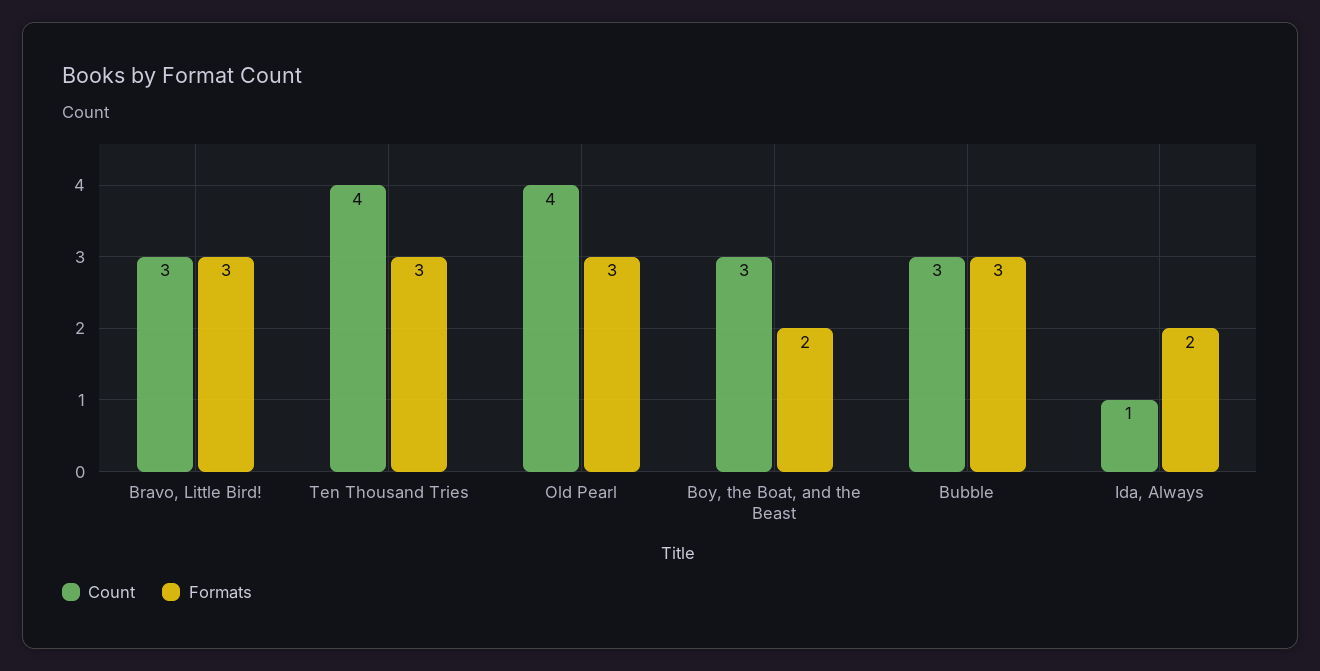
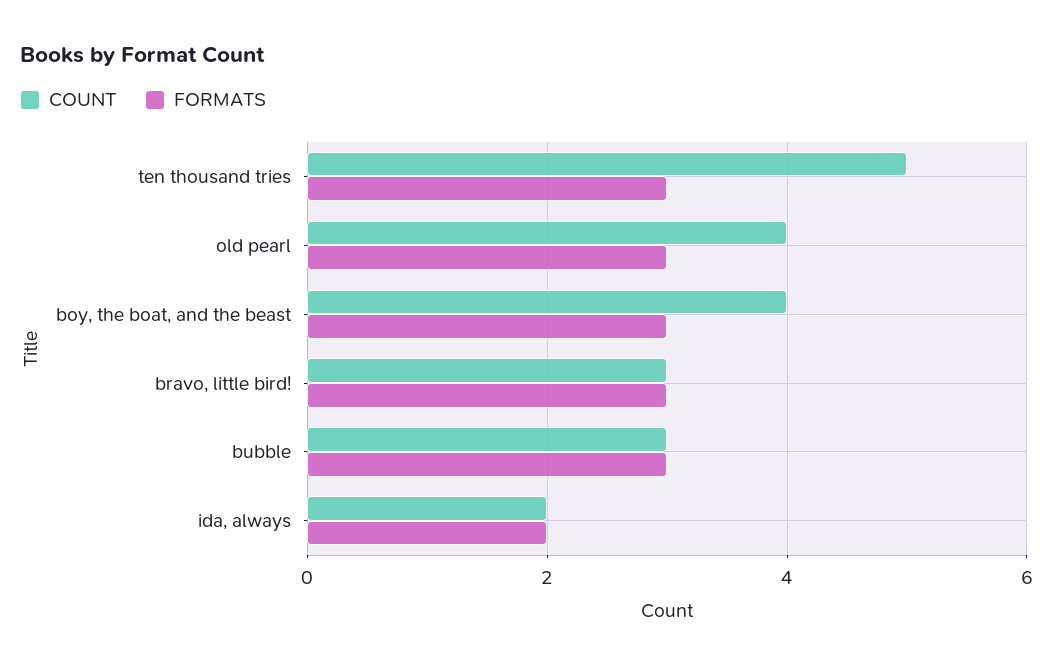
Count, Ten Thousand Tries: 4 -> 5
Count, Boy, the Boat, and the Beast: 3 -> 4
Formats, Boy, the Boat, and the Beast: 2 -> 3
Count, Ida, Always: 1 -> 2

